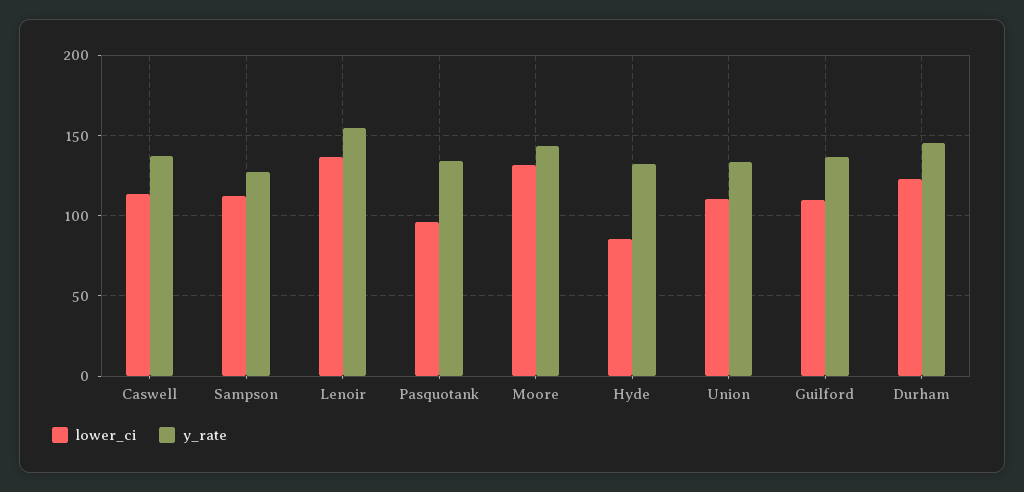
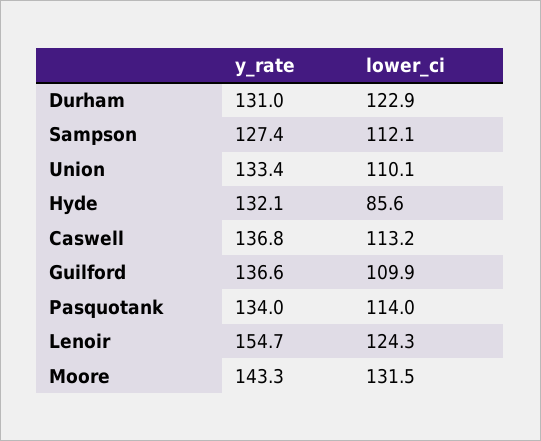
lower_ci, Lenoir: 135 -> 124.3
lower_ci, Pasquotank: 95 -> 114
y_rate, Durham: 145 -> 131

